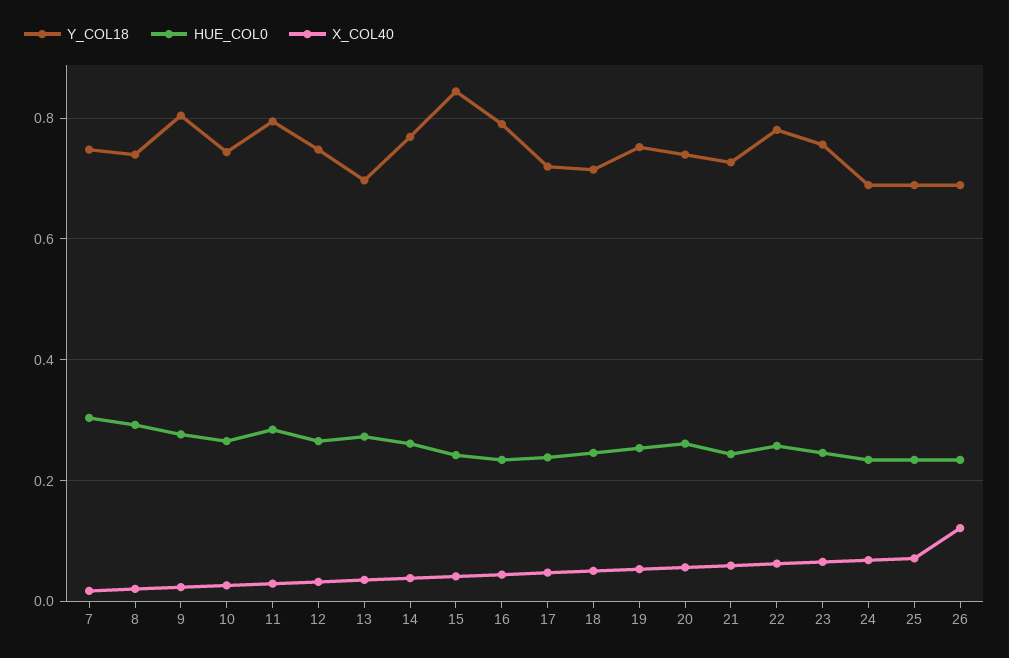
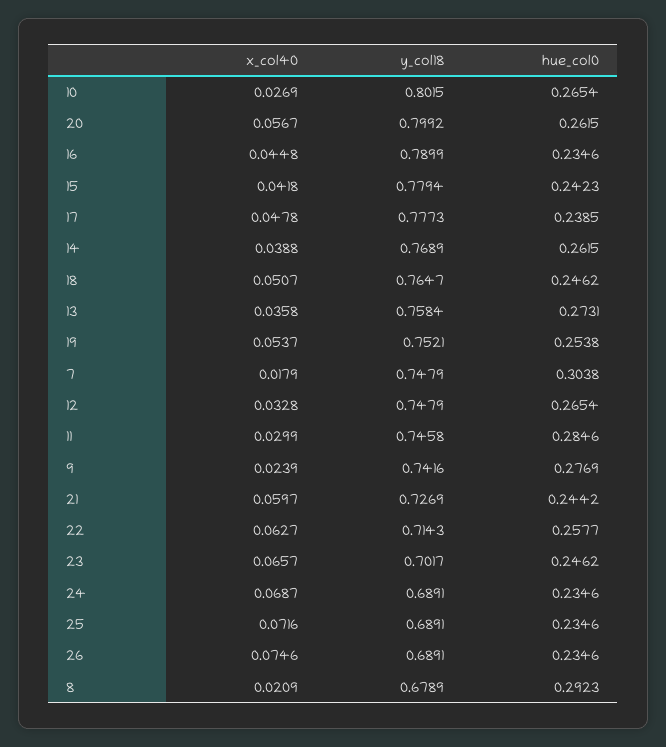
Y_COL18, 8: 0.74 -> 0.6789
Y_COL18, 9: 0.8 -> 0.7416
Y_COL18, 10: 0.74 -> 0.8015
Y_COL18, 11: 0.8 -> 0.7458
Y_COL18, 13: 0.7 -> 0.7584
Y_COL18, 15: 0.84 -> 0.7794
Y_COL18, 17: 0.72 -> 0.7773
Y_COL18, 18: 0.72 -> 0.7647
Y_COL18, 20: 0.74 -> 0.7992
Y_COL18, 22: 0.78 -> 0.7143
Y_COL18, 23: 0.76 -> 0.7017
X_COL40, 26: 0.12 -> 0.0746

